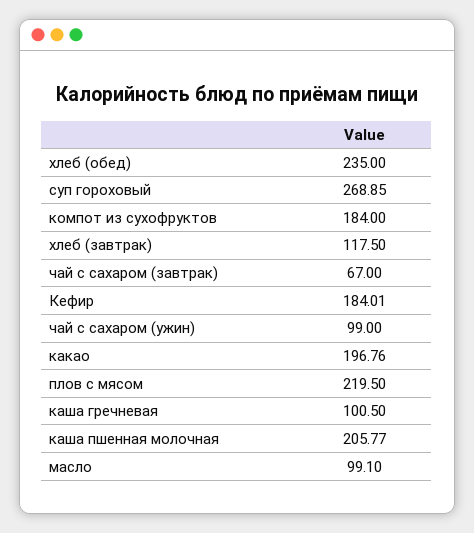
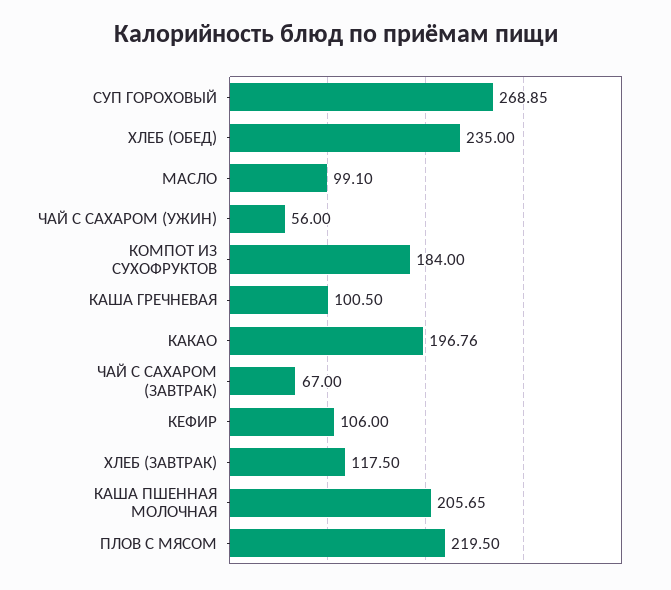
Кефир: 184.01 -> 106
чай с сахаром (ужин): 99 -> 56
каша пшенная молочная: 205.77 -> 205.65

